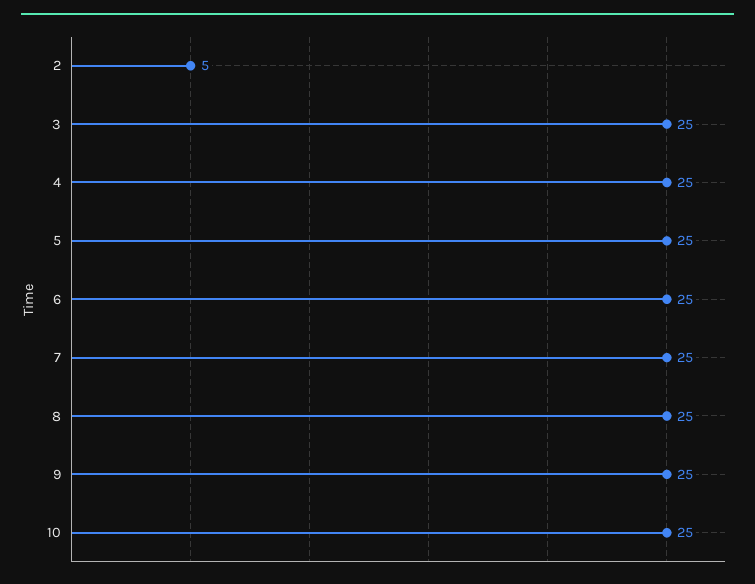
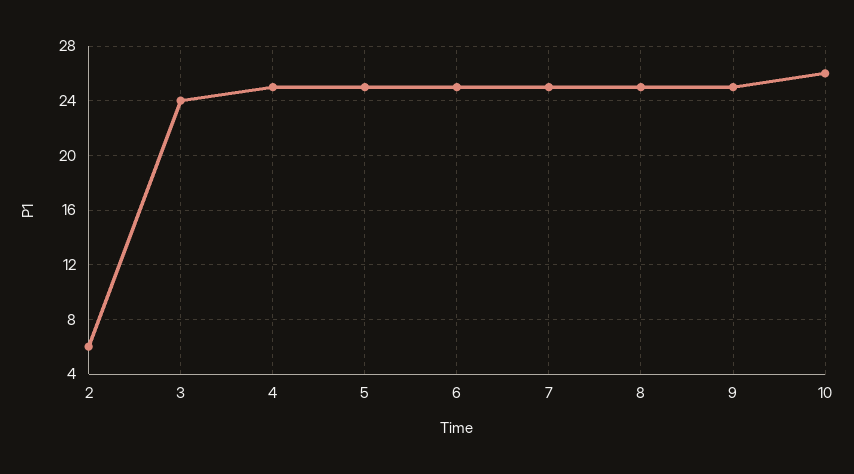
2: 5 -> 6
3: 25 -> 24
10: 25 -> 26

